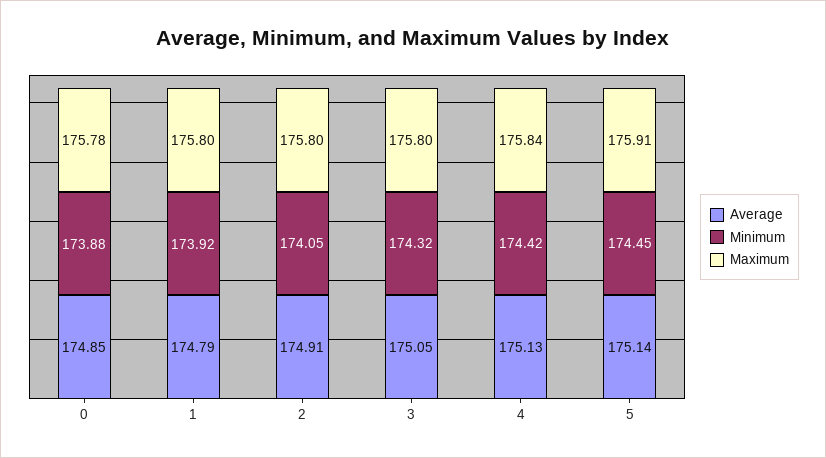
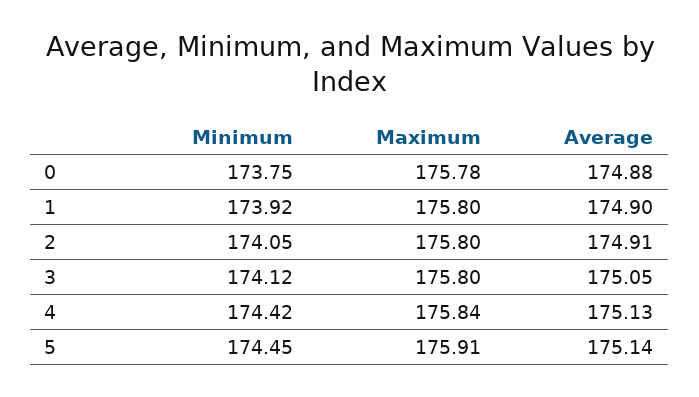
Average, 0: 174.85 -> 174.88
Minimum, 0: 173.88 -> 173.75
Average, 1: 174.79 -> 174.9
Minimum, 3: 174.32 -> 174.12

